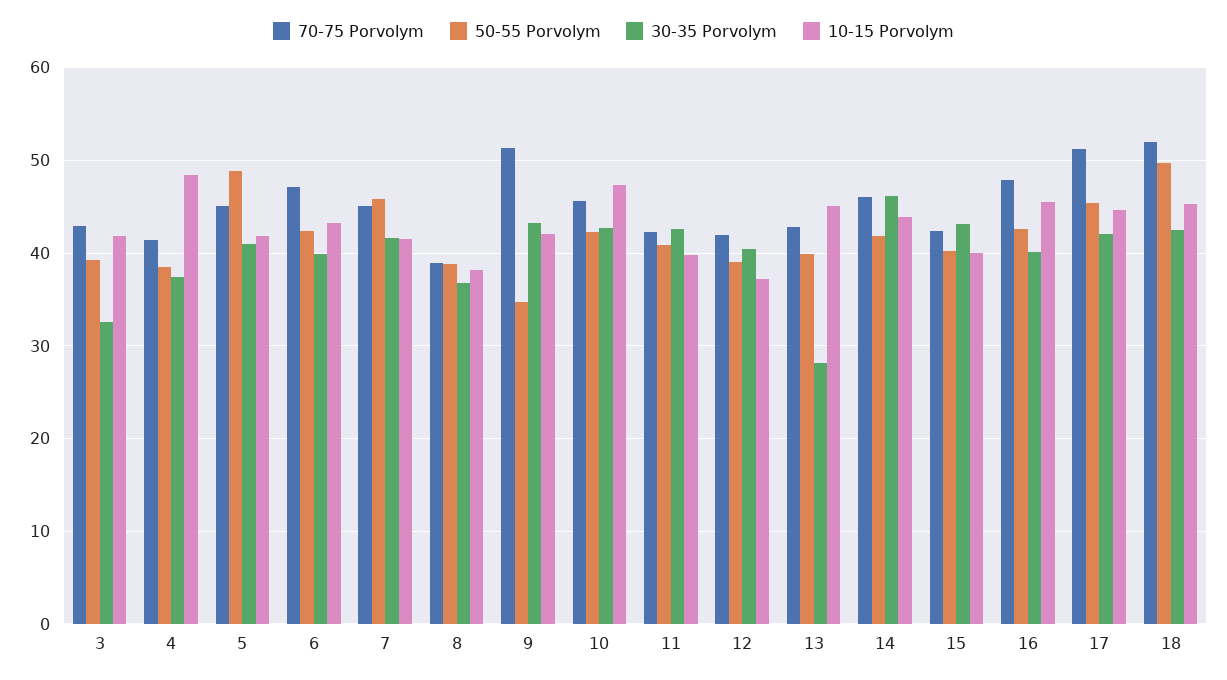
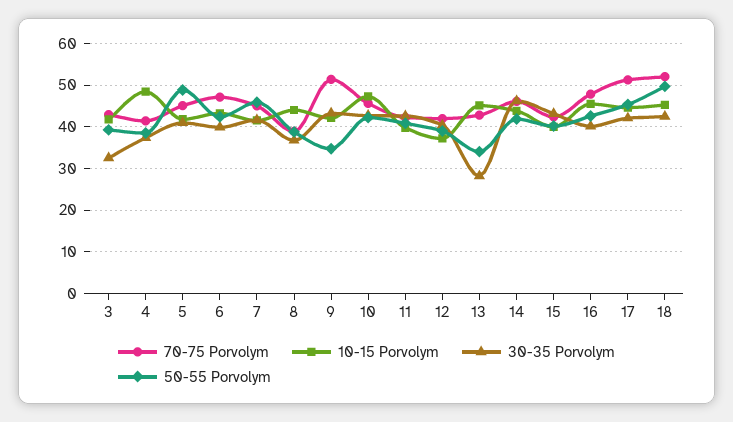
10-15 Porvolym, 8: 38 -> 44
50-55 Porvolym, 13: 40 -> 34

